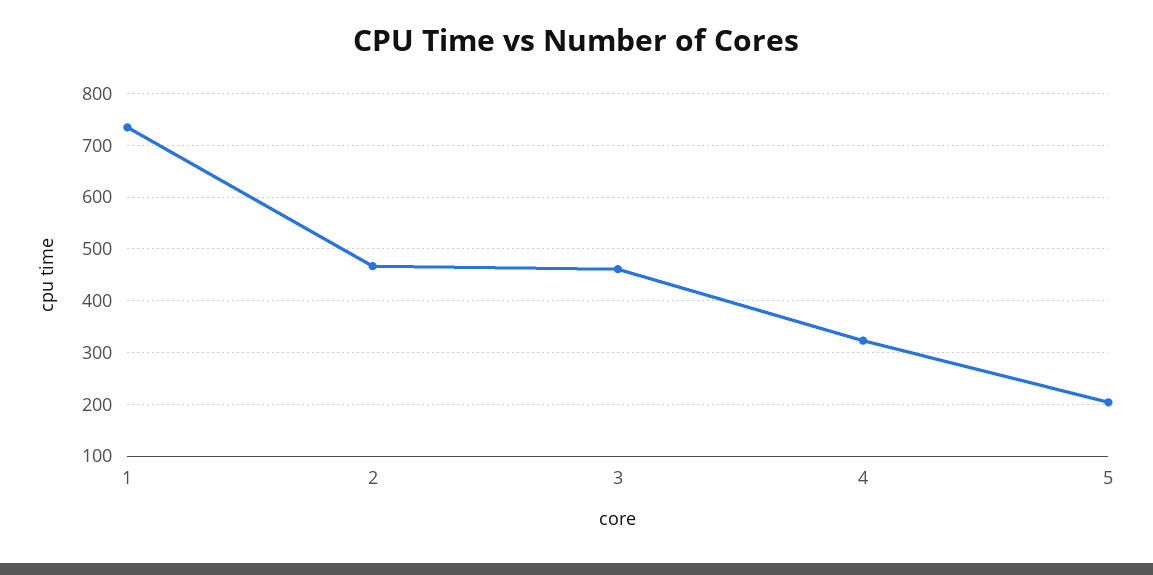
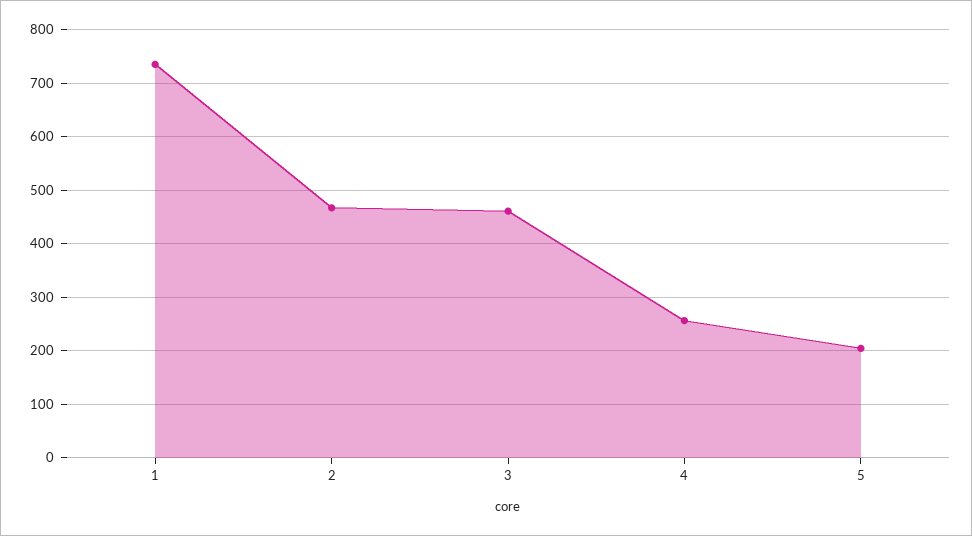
4: 320 -> 260

